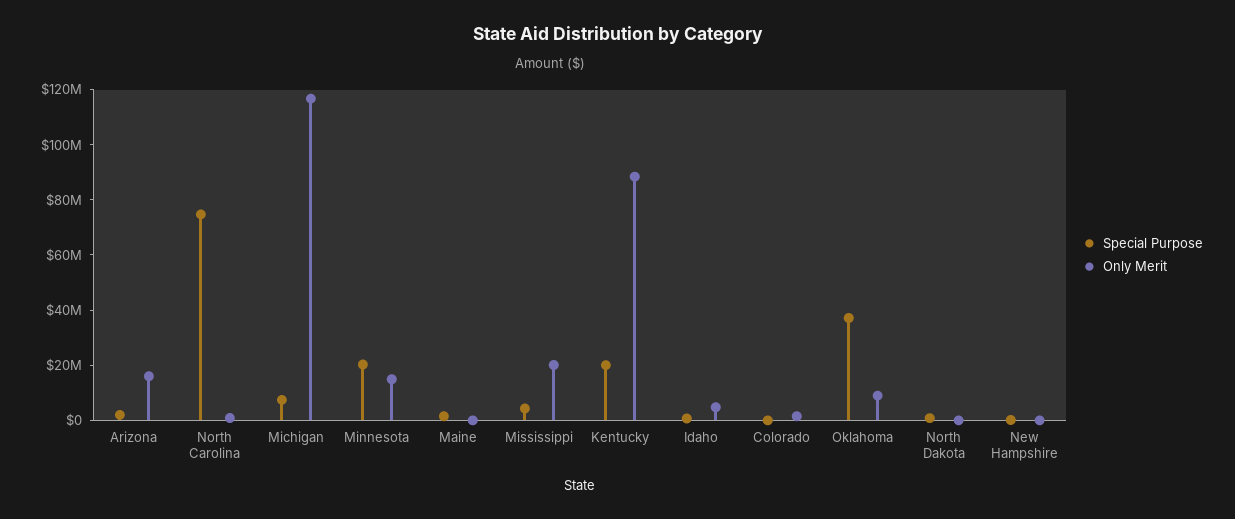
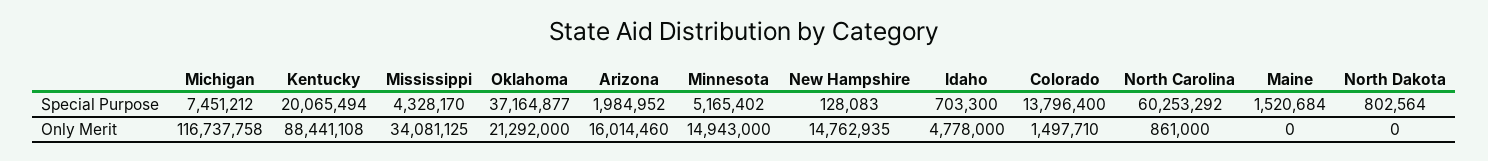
Special Purpose, North Carolina: 75000000 -> 60253292
Special Purpose, Minnesota: 20000000 -> 5165402
Only Merit, Mississippi: 20000000 -> 34081125
Special Purpose, Colorado: 0 -> 13796400
Only Merit, Oklahoma: 10000000 -> 21292000
Only Merit, New Hampshire: 0 -> 14762935

